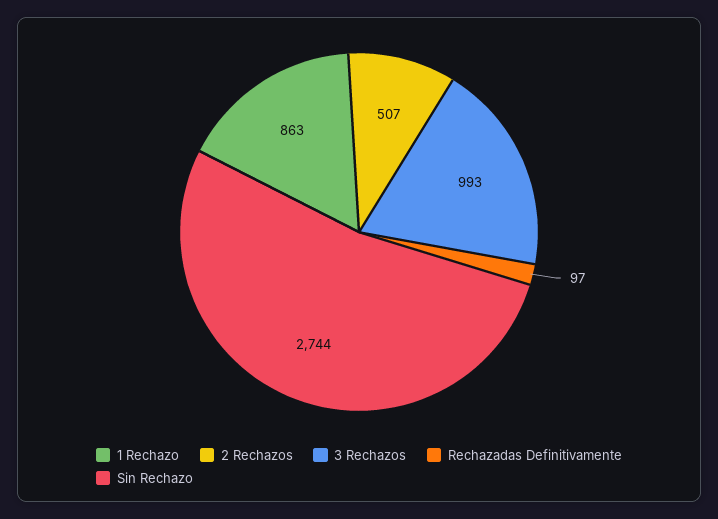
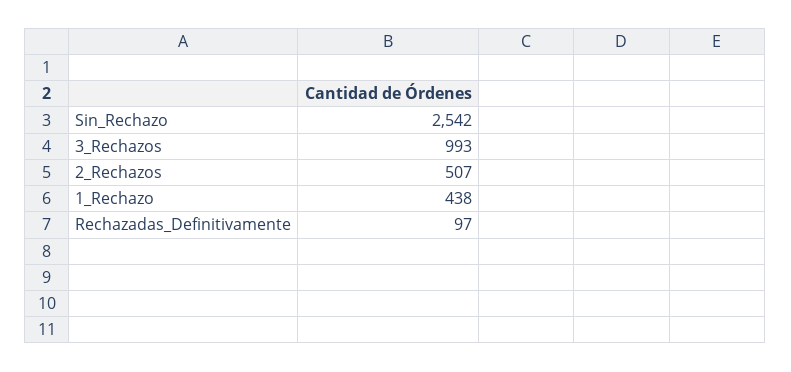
1 Rechazo: 863 -> 438
Sin Rechazo: 2744 -> 2542

